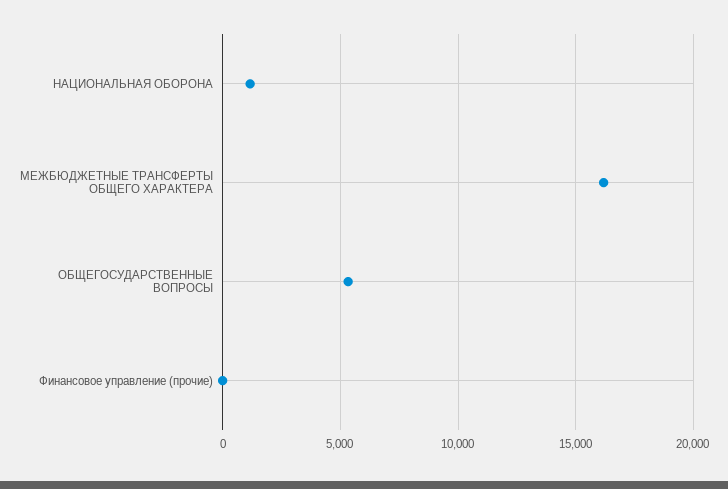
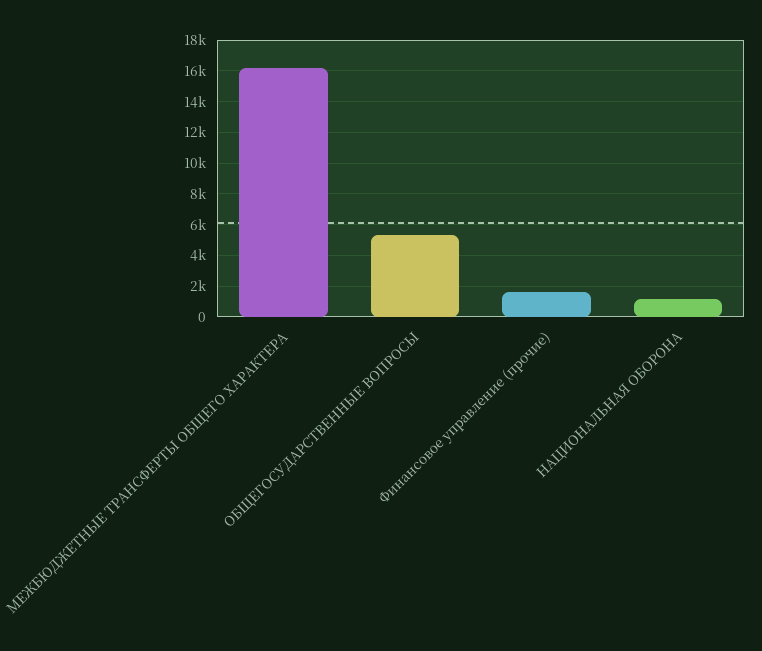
Финансовое управление (прочие): 0 -> 1500

